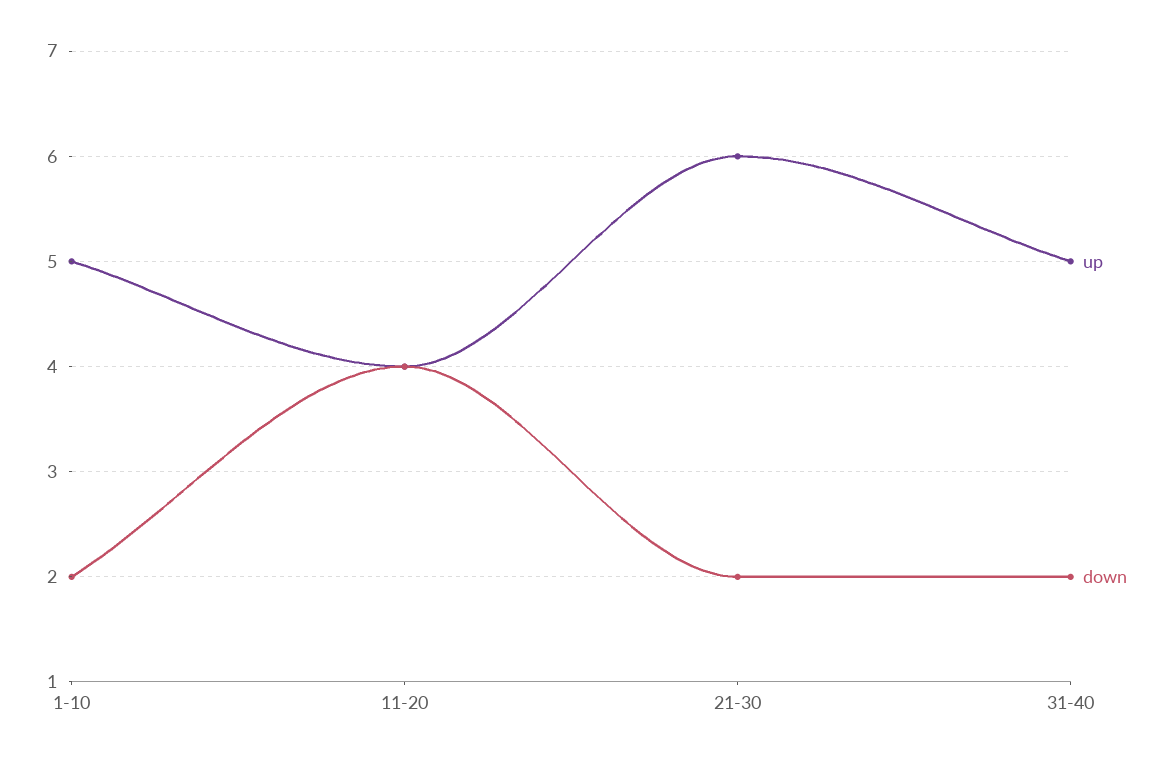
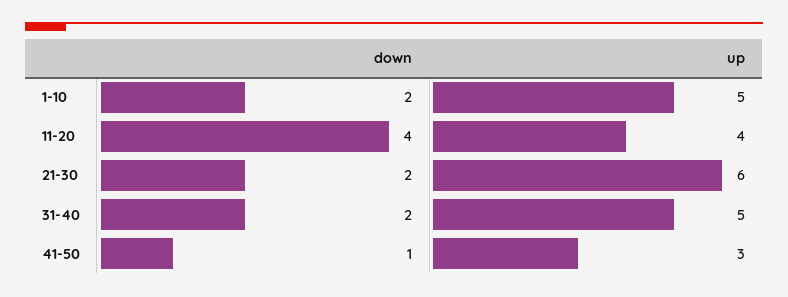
down, 41-50: none -> 1
up, 41-50: none -> 3

